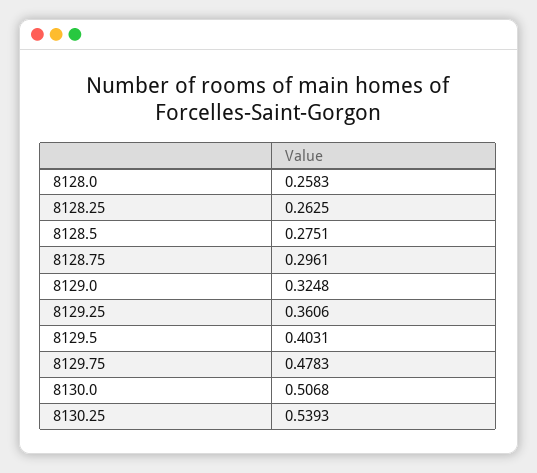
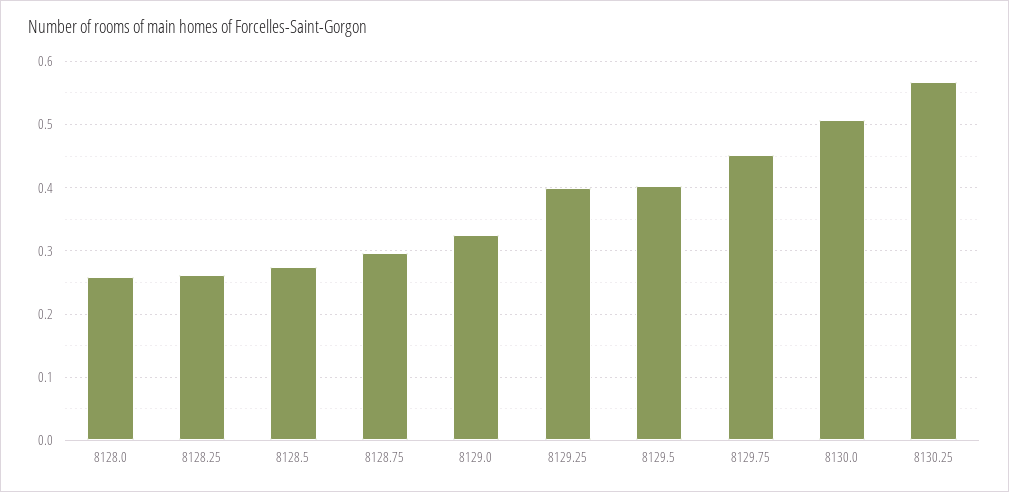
8129.25: 0.3606 -> 0.4
8129.75: 0.4783 -> 0.45
8130.25: 0.5393 -> 0.57

